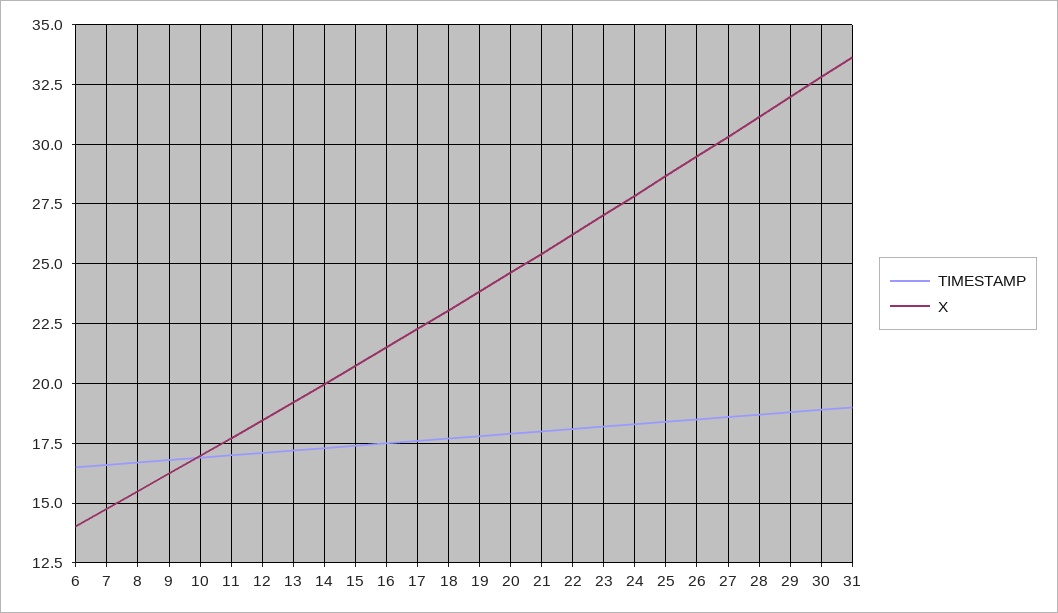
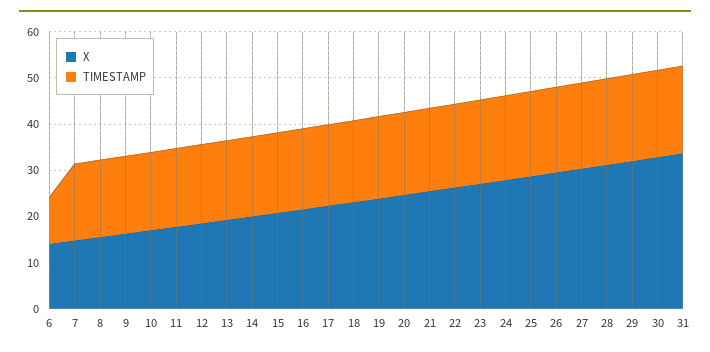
TIMESTAMP, 6: 16.5 -> 10

